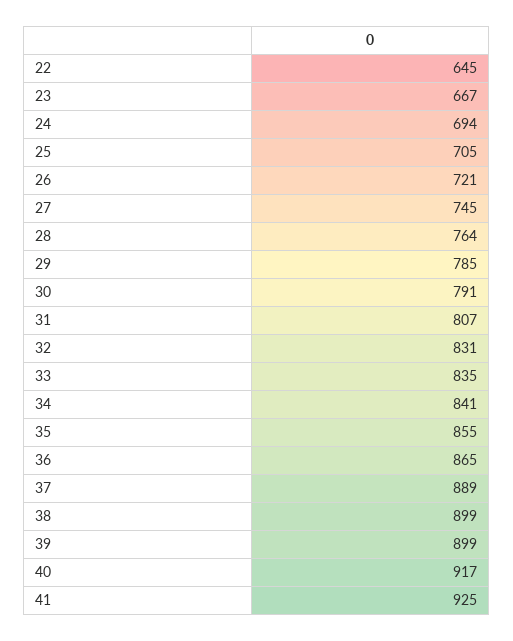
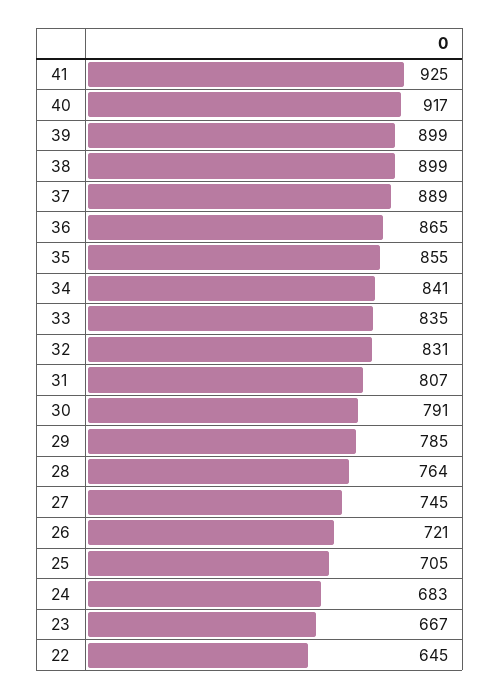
24: 694 -> 683

